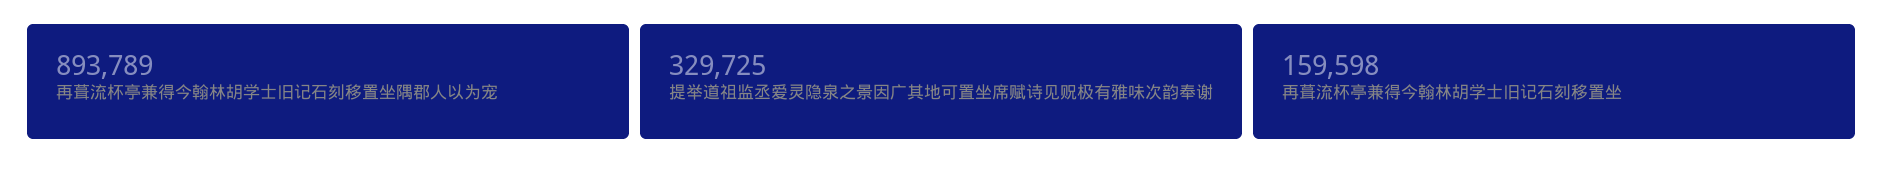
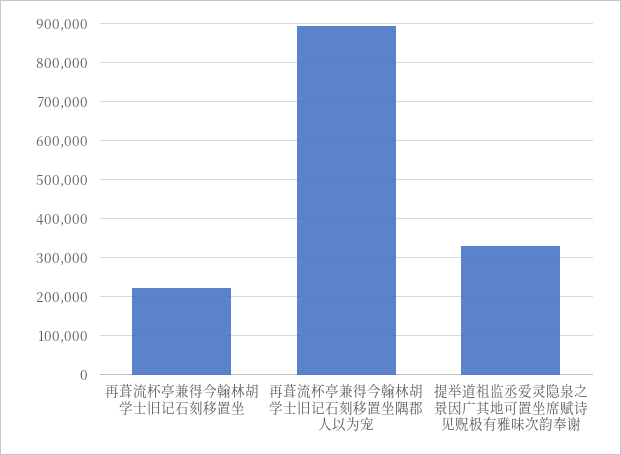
再葺流杯亭兼得今翰林胡学士旧记石刻移置坐: 159598 -> 220000

